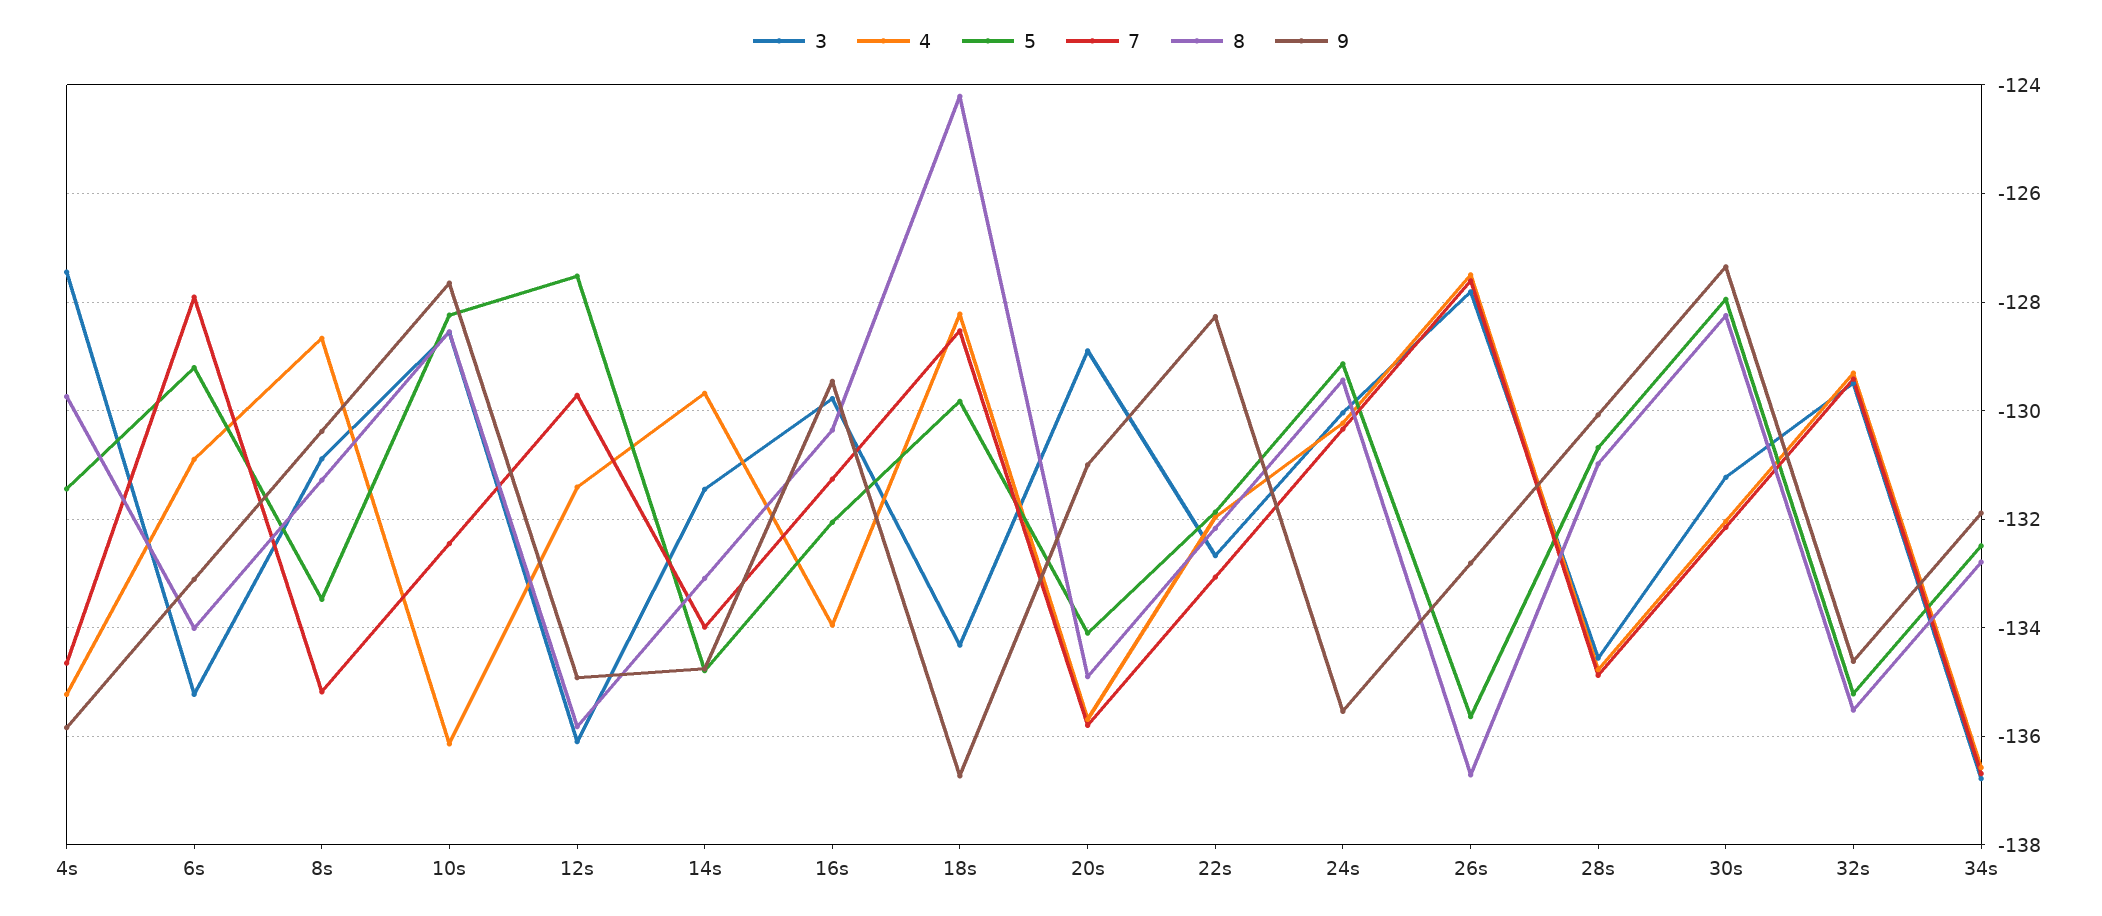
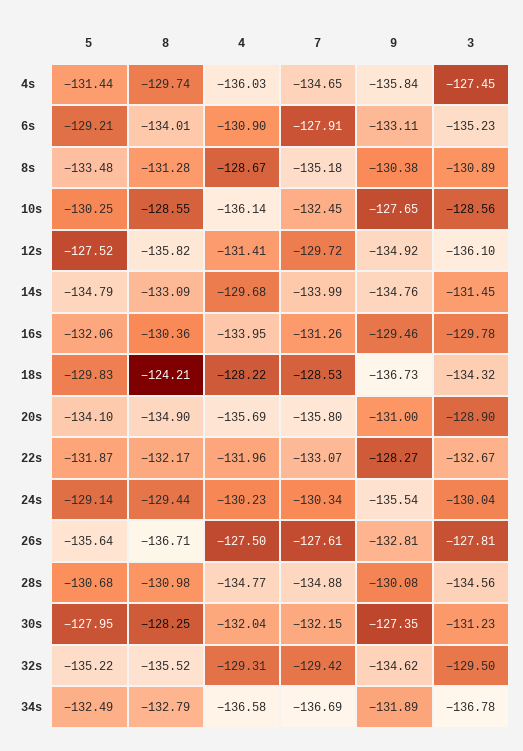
4, 4s: -135.2 -> -136.03
5, 10s: -128.2 -> -130.25

